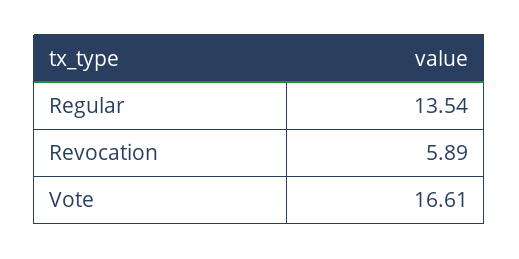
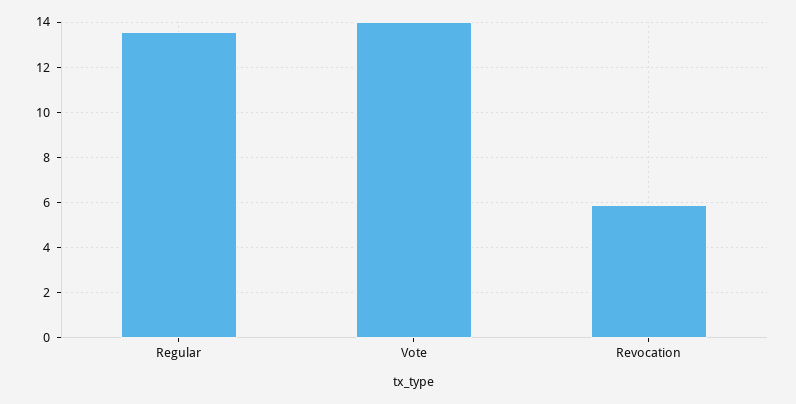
Vote: 16.61 -> 14

